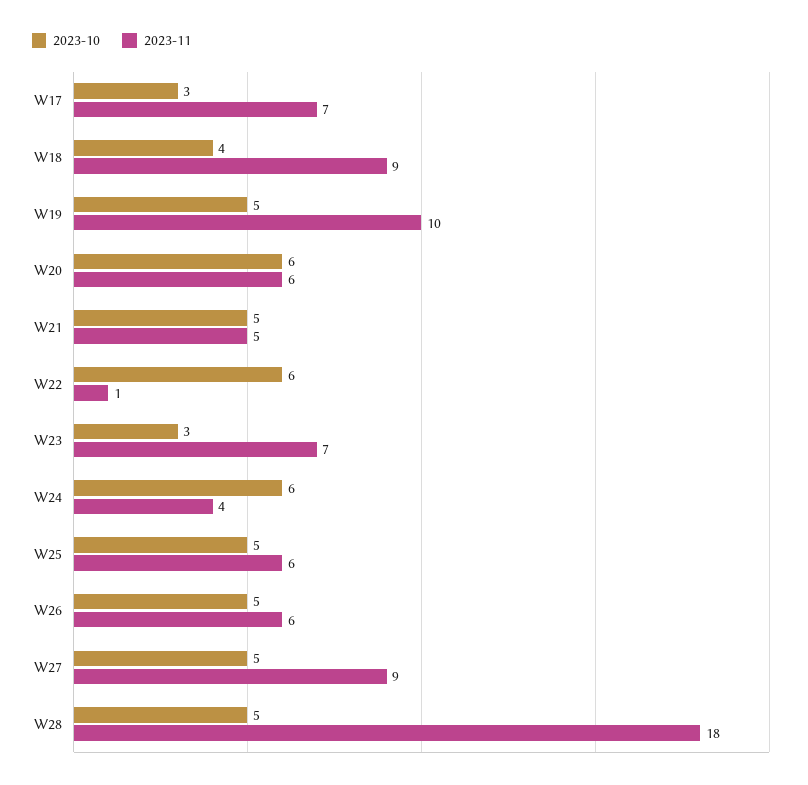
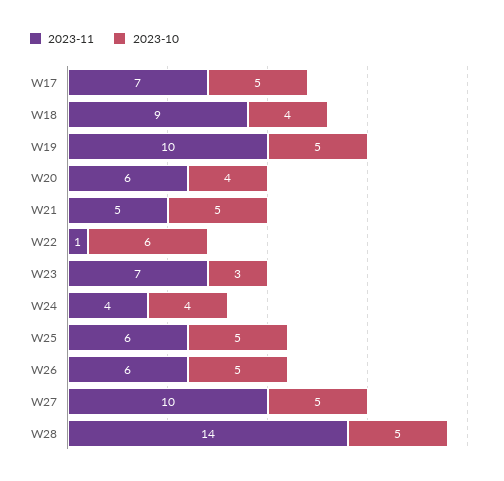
2023-10, W17: 3 -> 5
2023-10, W20: 6 -> 4
2023-10, W24: 6 -> 4
2023-11, W27: 9 -> 10
2023-11, W28: 18 -> 14

